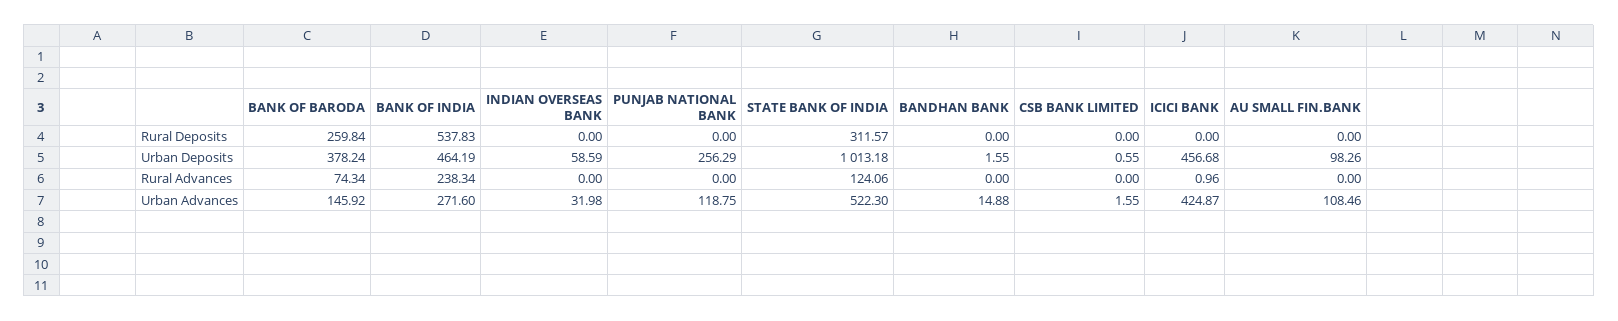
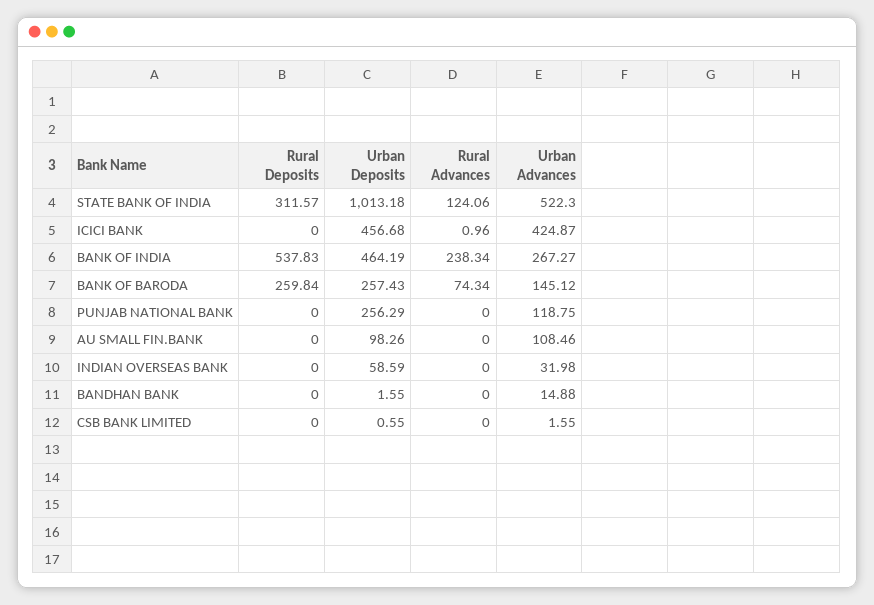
BANK OF BARODA, Urban Deposits: 378.24 -> 257.43
BANK OF BARODA, Urban Advances: 145.92 -> 145.12
BANK OF INDIA, Urban Advances: 271.6 -> 267.27

